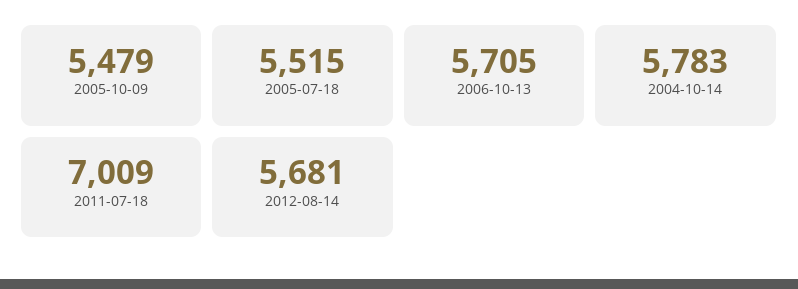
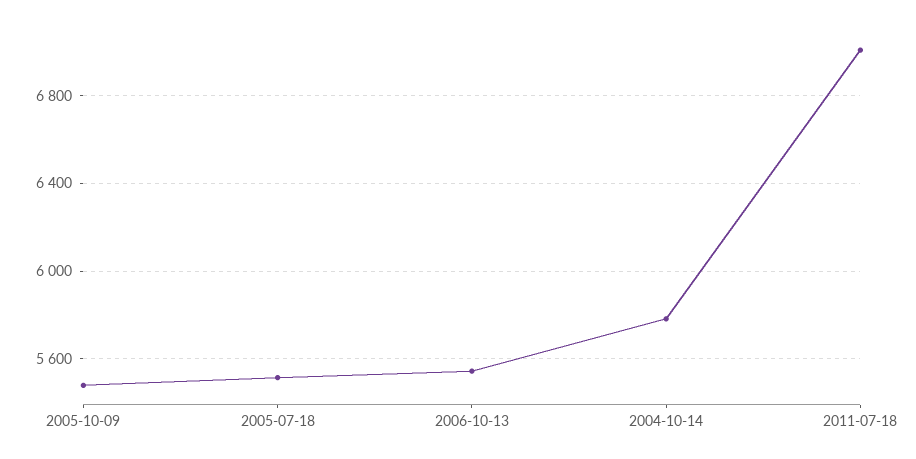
2006-10-13: 5705 -> 5550
2012-08-14: 5681 -> none

